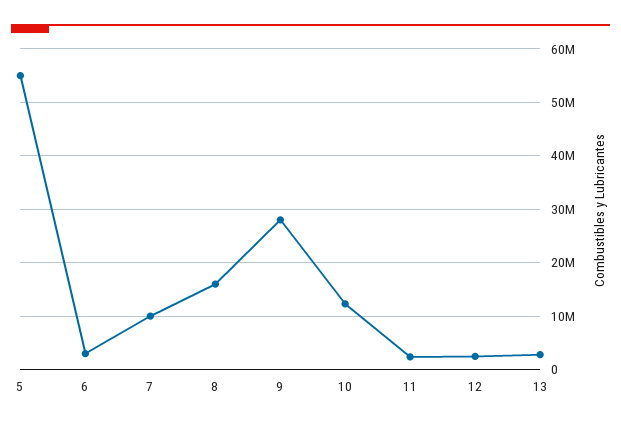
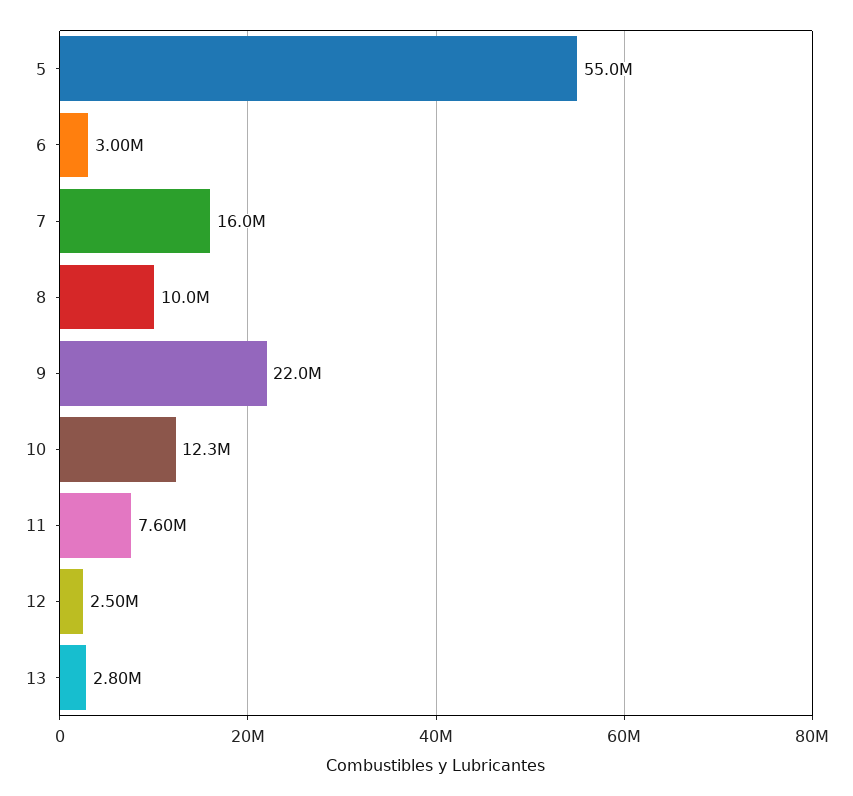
7: 10000000 -> 16000000
8: 16000000 -> 10000000
9: 28000000 -> 22000000
11: 2000000 -> 7600000

